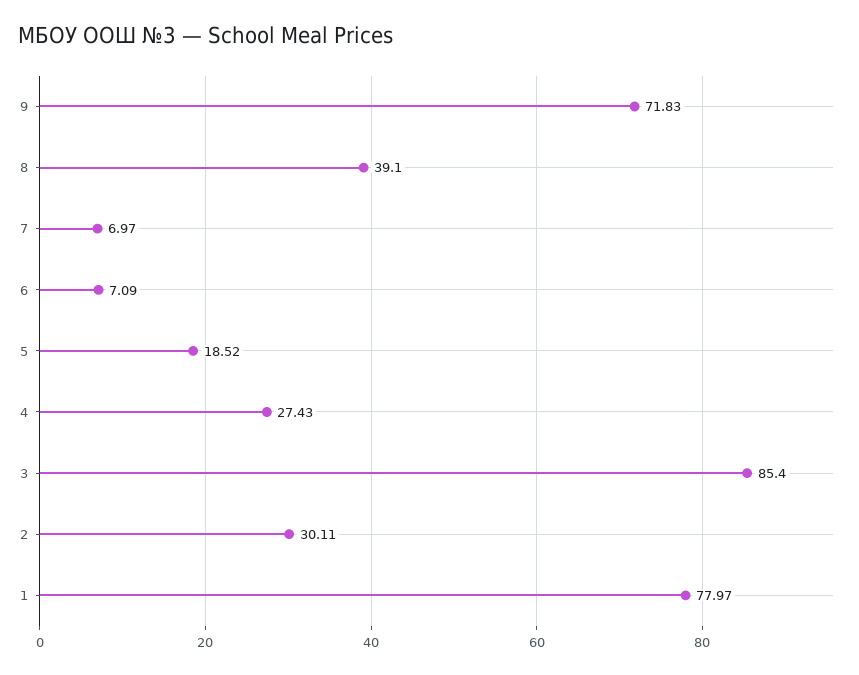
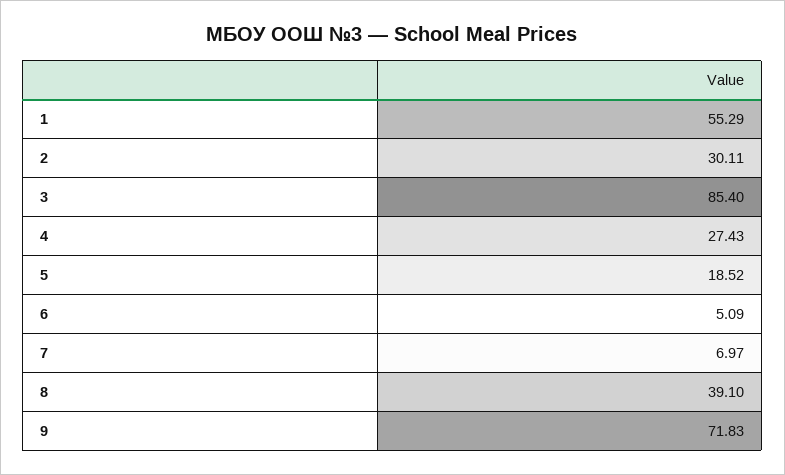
6: 7.09 -> 5.09
1: 77.97 -> 55.29

